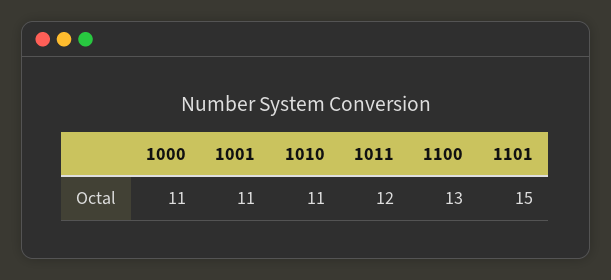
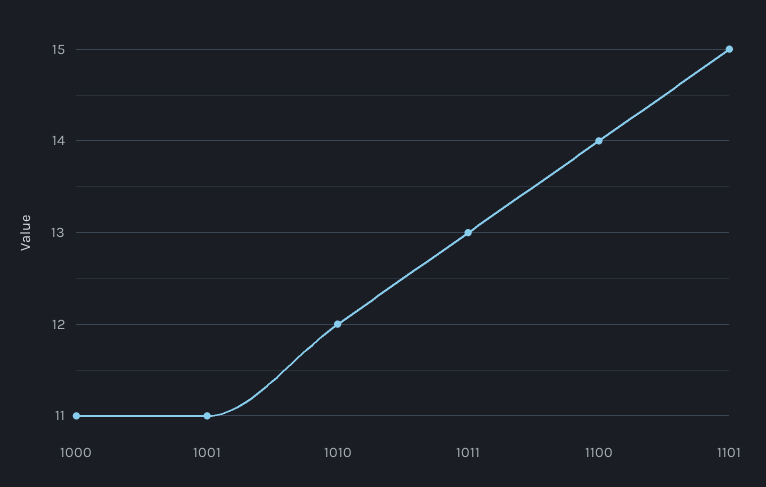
1010: 11 -> 12
1011: 12 -> 13
1100: 13 -> 14

